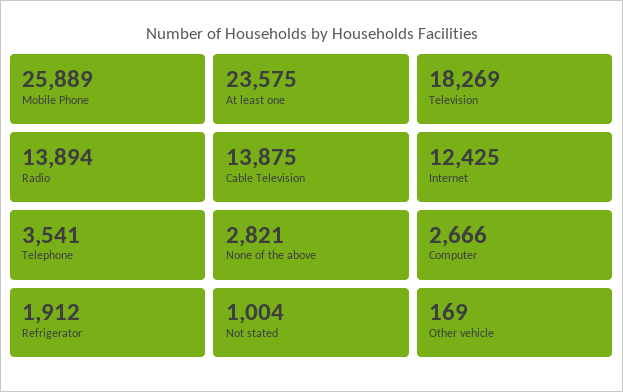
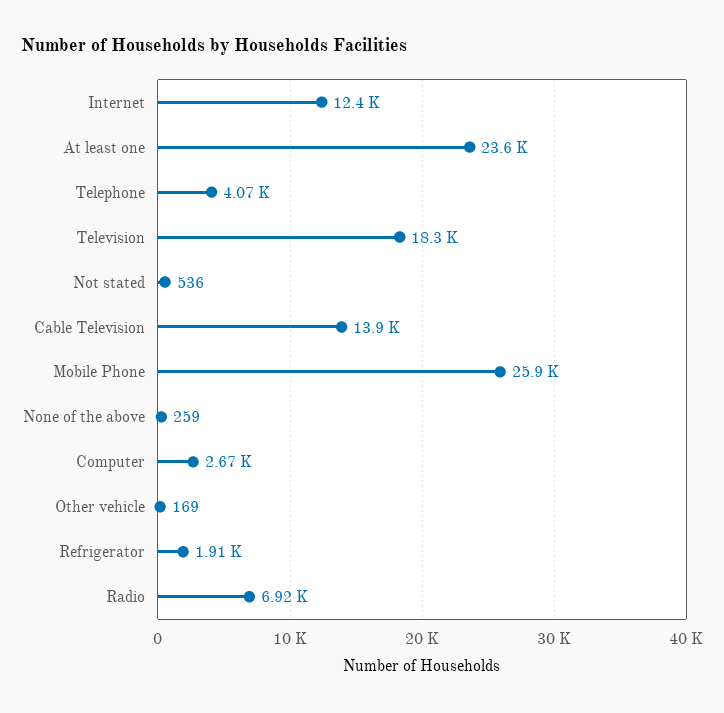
Radio: 13894 -> 6920
Telephone: 3541 -> 4070
None of the above: 2821 -> 259
Not stated: 1004 -> 536

